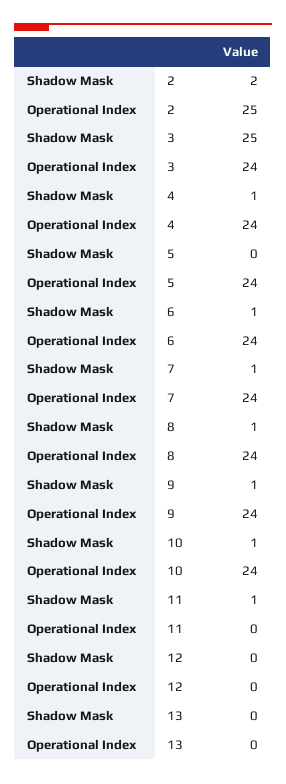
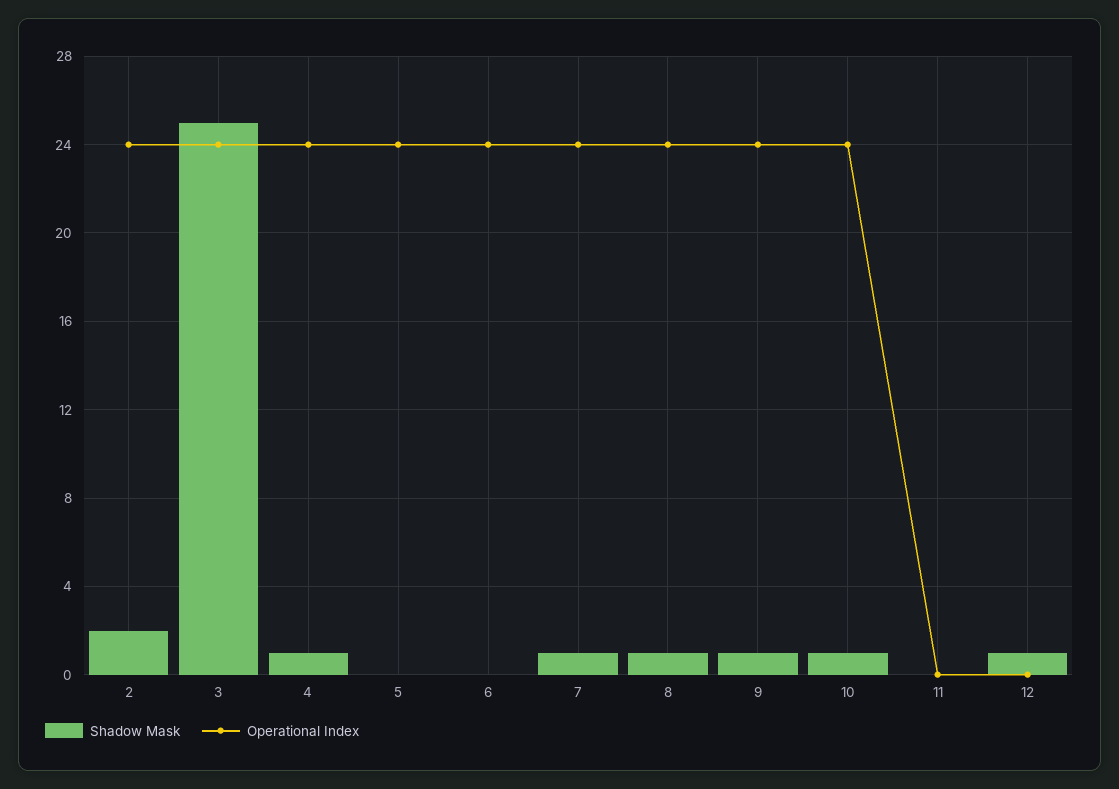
Operational Index, 2: 25 -> 24
Shadow Mask, 6: 1 -> 0
Shadow Mask, 11: 1 -> 0
Shadow Mask, 12: 0 -> 1
Shadow Mask, 13: 0 -> none
Operational Index, 13: 0 -> none

